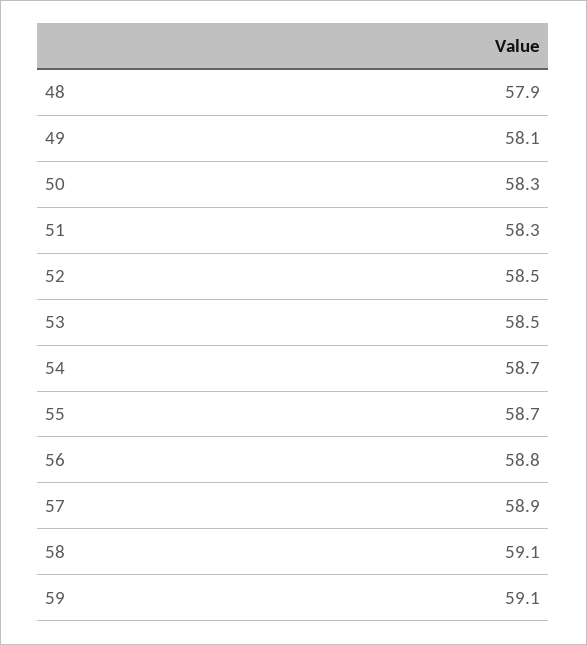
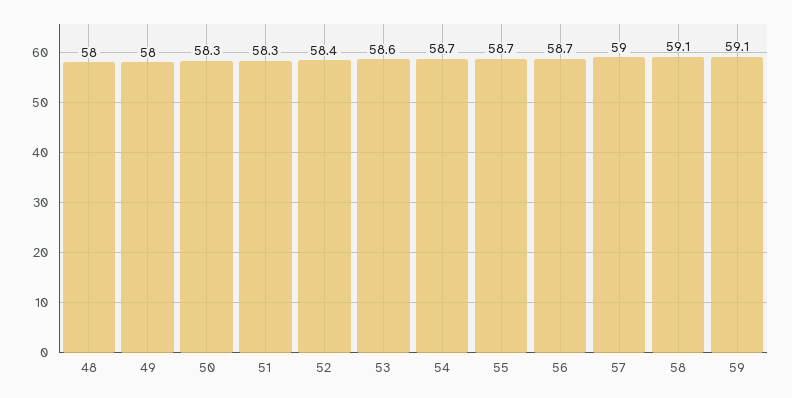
48: 57.9 -> 58
49: 58.1 -> 58
52: 58.5 -> 58.4
53: 58.5 -> 58.6
56: 58.8 -> 58.7
57: 58.9 -> 59

